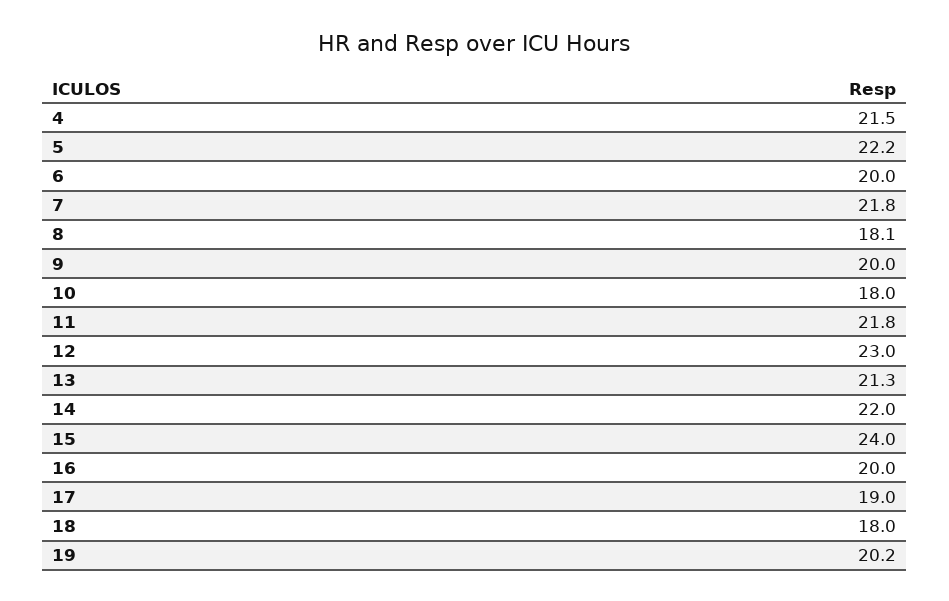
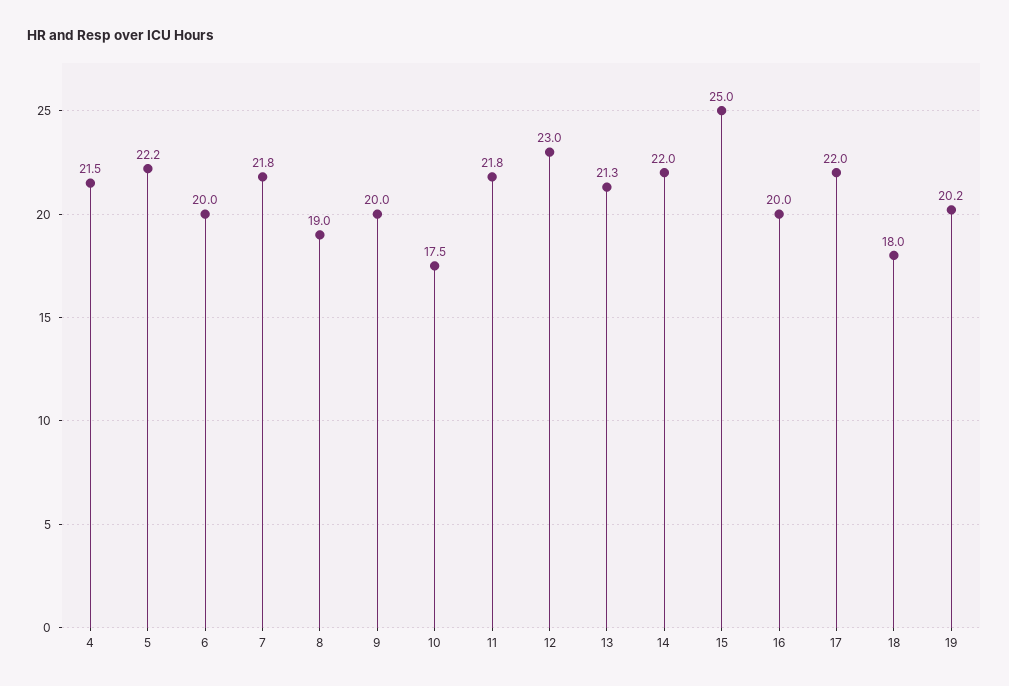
8: 18.1 -> 19
10: 18 -> 17.5
15: 24 -> 25
17: 19 -> 22

